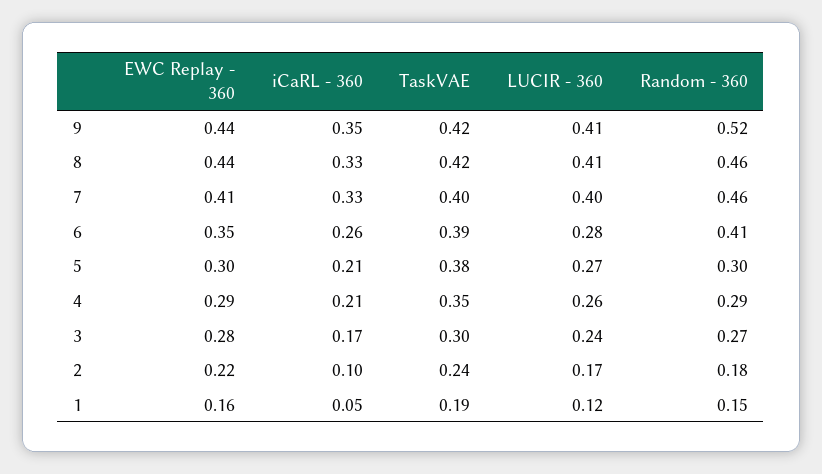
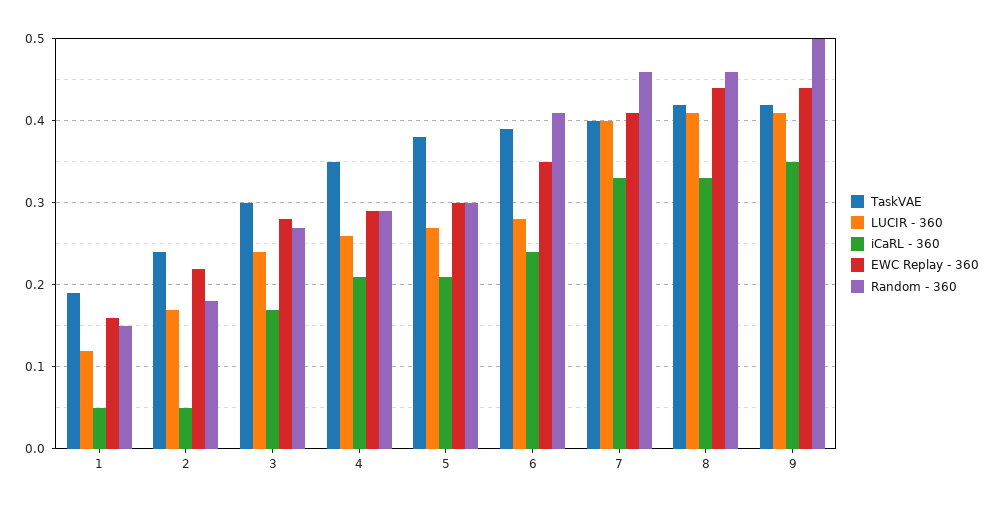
Random - 360, 9: 0.52 -> 0.5
iCaRL - 360, 6: 0.26 -> 0.24
iCaRL - 360, 2: 0.1 -> 0.05

